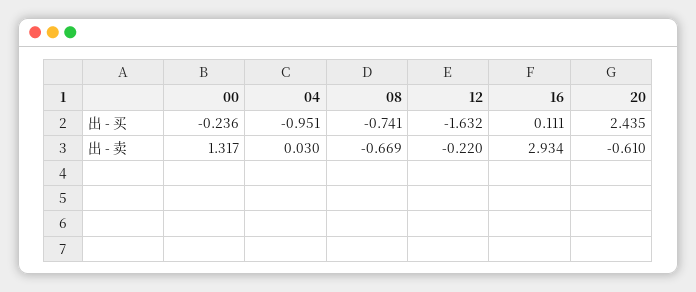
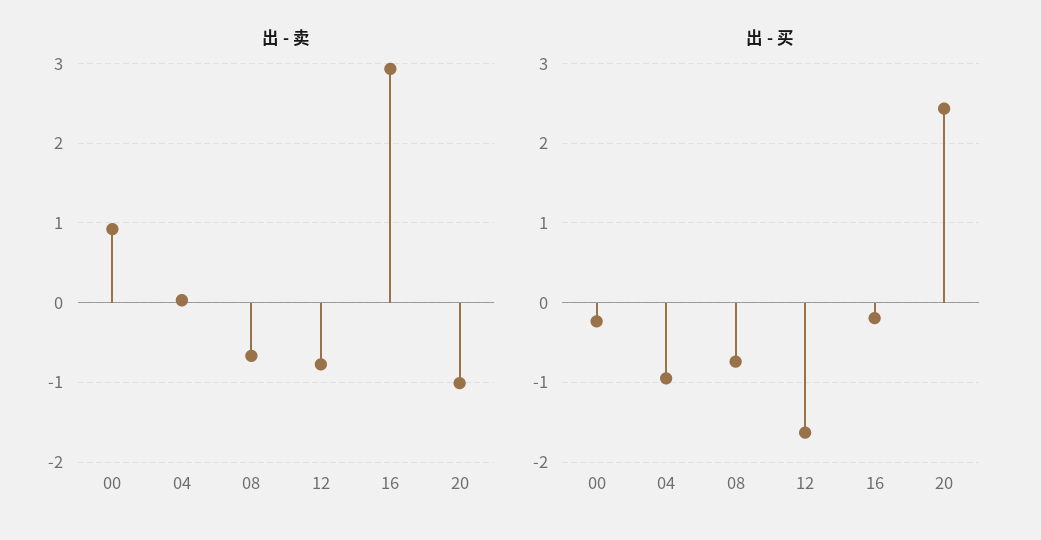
出 - 买, 16: 0.111 -> -0.2
出 - 卖, 00: 1.317 -> 0.9
出 - 卖, 12: -0.22 -> -0.8
出 - 卖, 20: -0.61 -> -1

